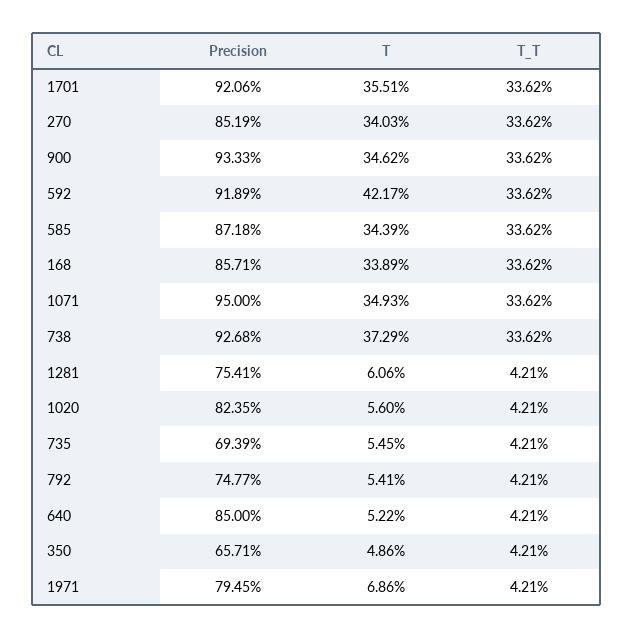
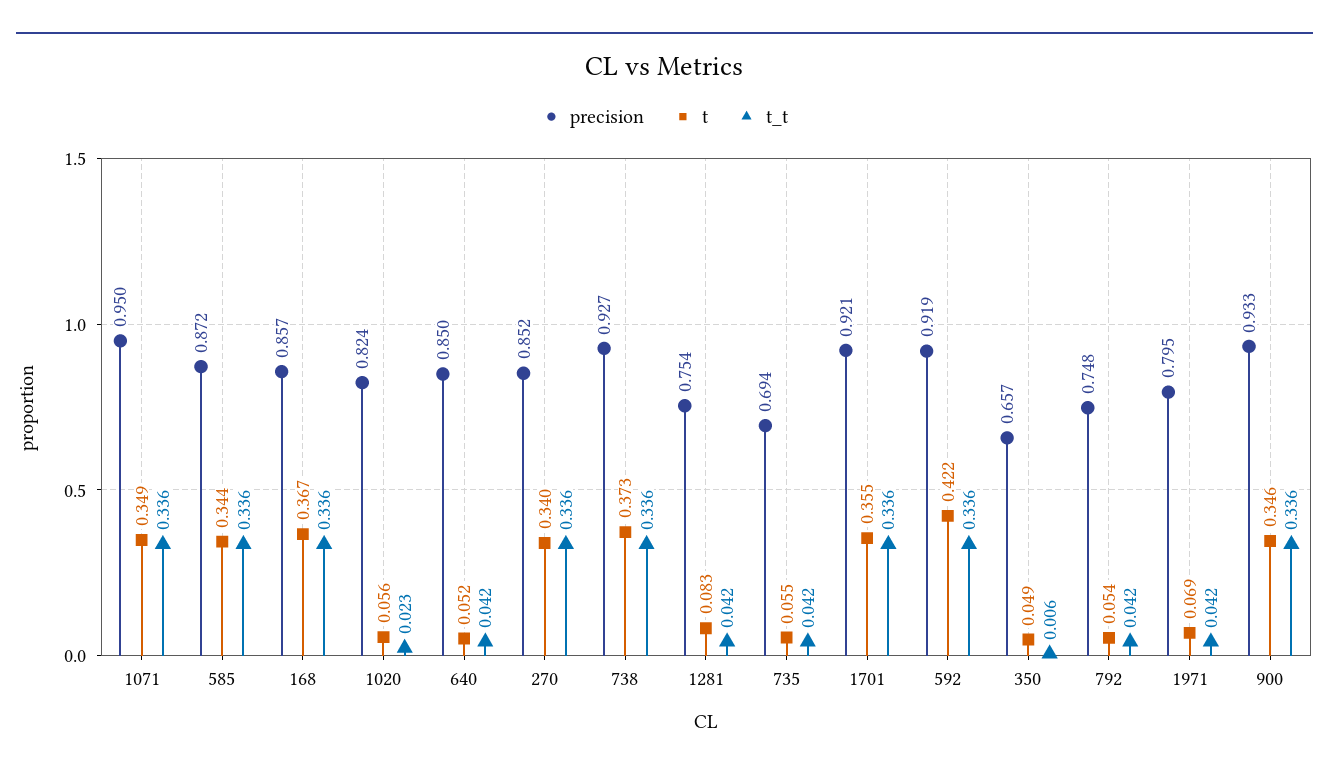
T, 168: 0.3389 -> 0.367
T, 1281: 0.0606 -> 0.083
T_T, 1020: 0.0421 -> 0.023
T_T, 350: 0.0421 -> 0.006

